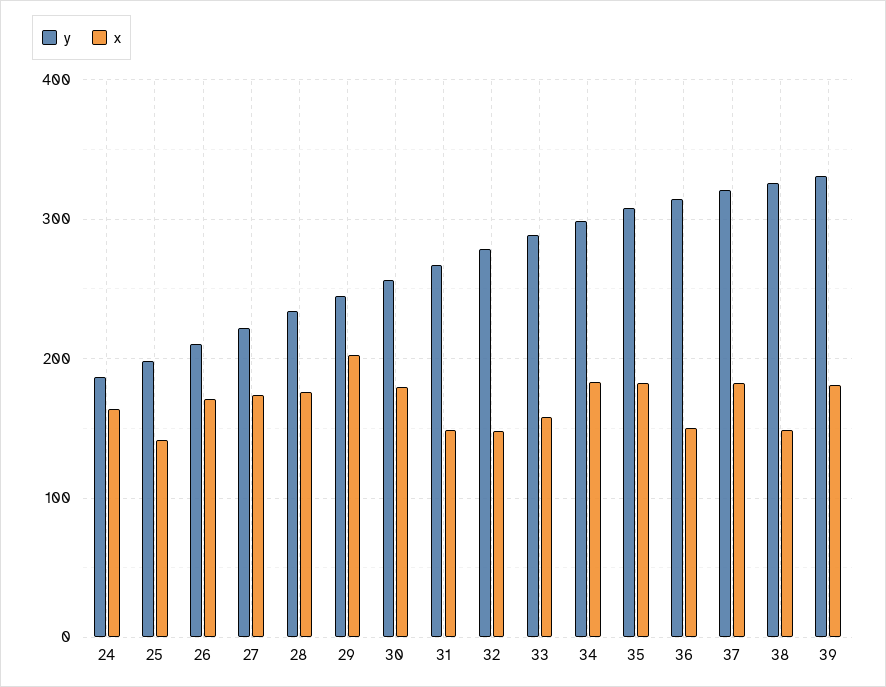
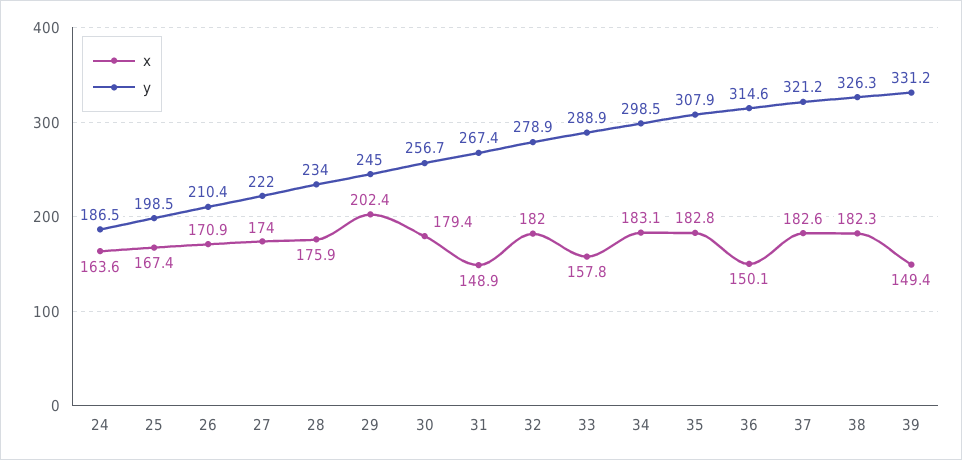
x, 25: 140 -> 167.4
x, 32: 150 -> 182
x, 38: 150 -> 182.3
x, 39: 180 -> 149.4

